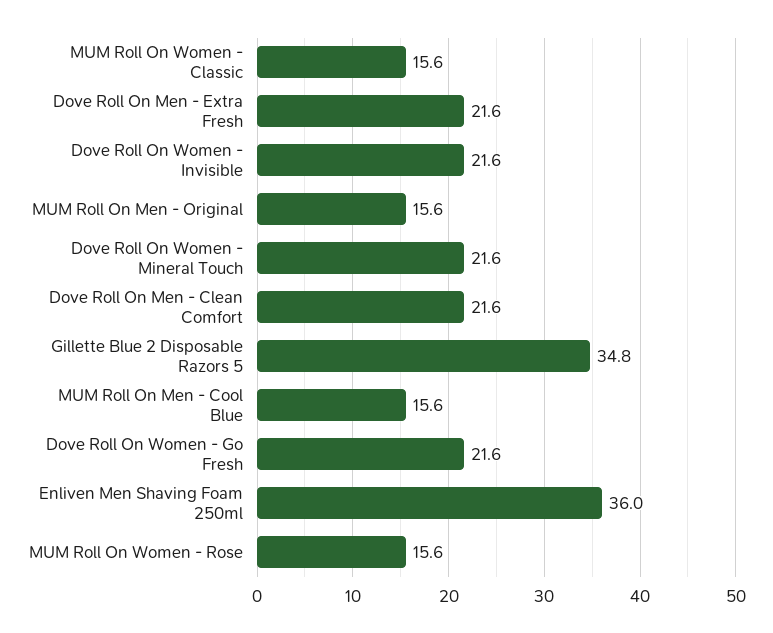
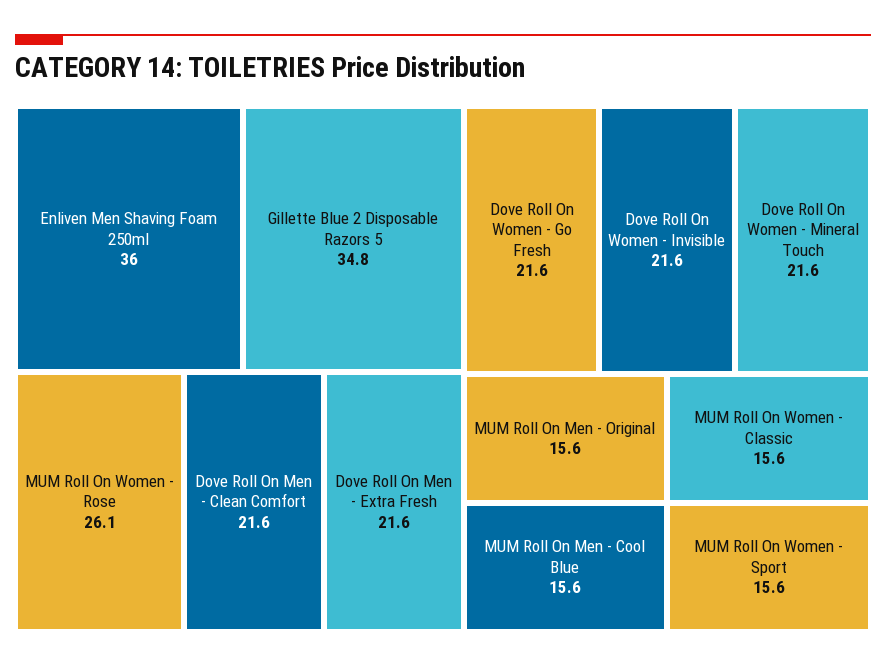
MUM Roll On Women - Rose: 15.6 -> 26.1
MUM Roll On Women - Sport: none -> 15.6

